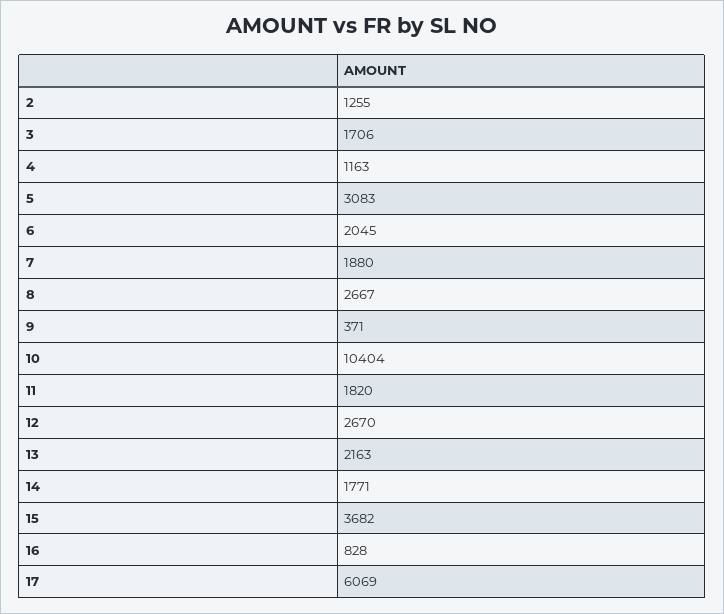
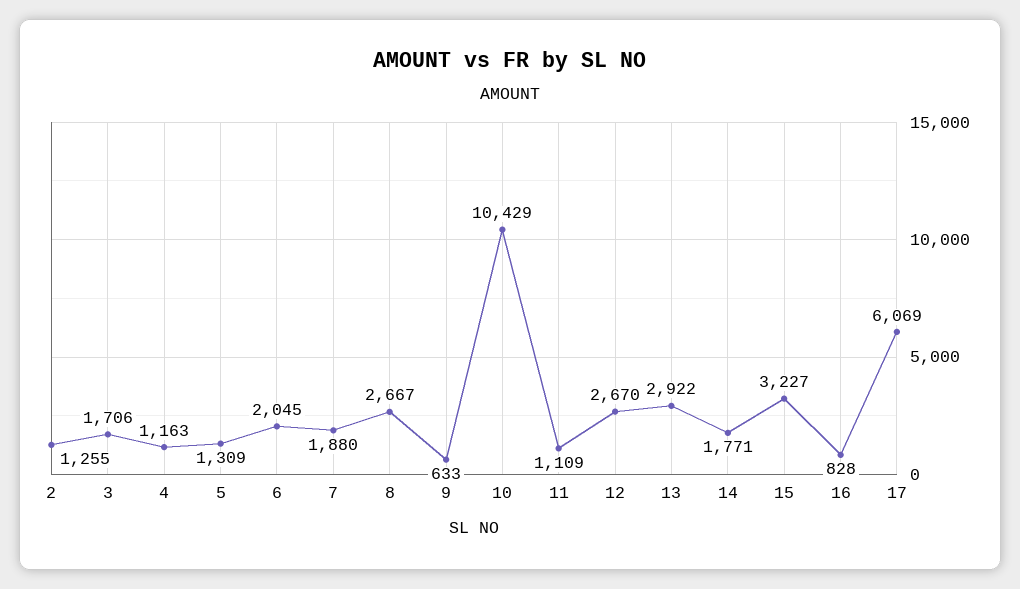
5: 3083 -> 1309
9: 371 -> 633
10: 10404 -> 10429
11: 1820 -> 1109
13: 2163 -> 2922
15: 3682 -> 3227

